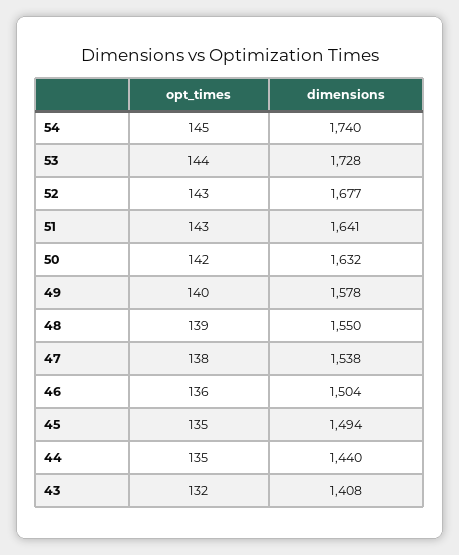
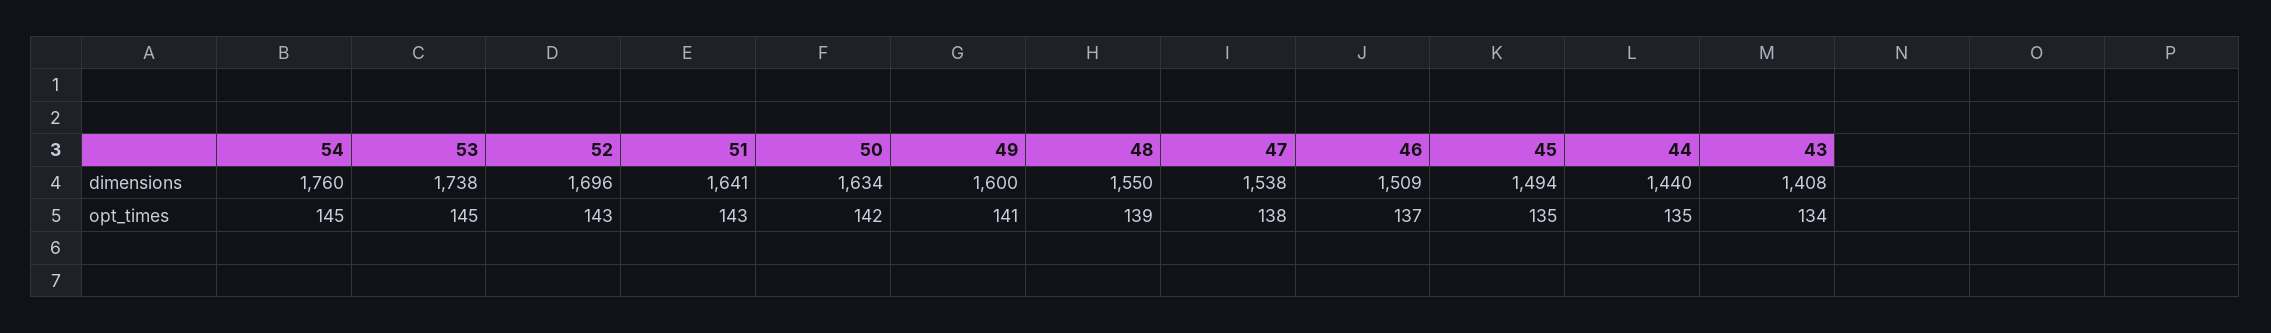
dimensions, 54: 1740 -> 1760
opt_times, 53: 144 -> 145
dimensions, 53: 1728 -> 1738
dimensions, 52: 1677 -> 1696
dimensions, 50: 1632 -> 1634
opt_times, 49: 140 -> 141
dimensions, 49: 1578 -> 1600
opt_times, 46: 136 -> 137
dimensions, 46: 1504 -> 1509
opt_times, 43: 132 -> 134

